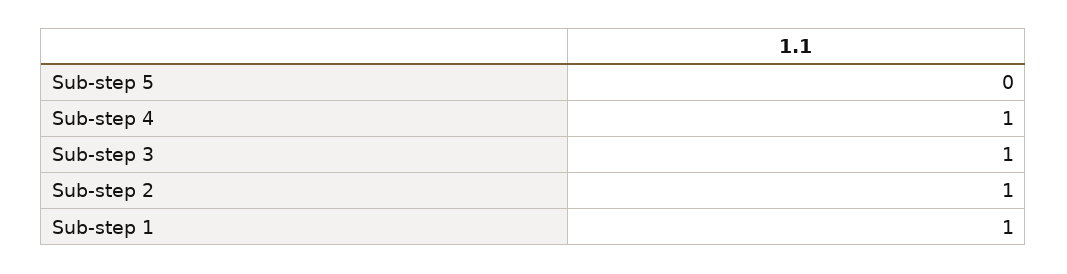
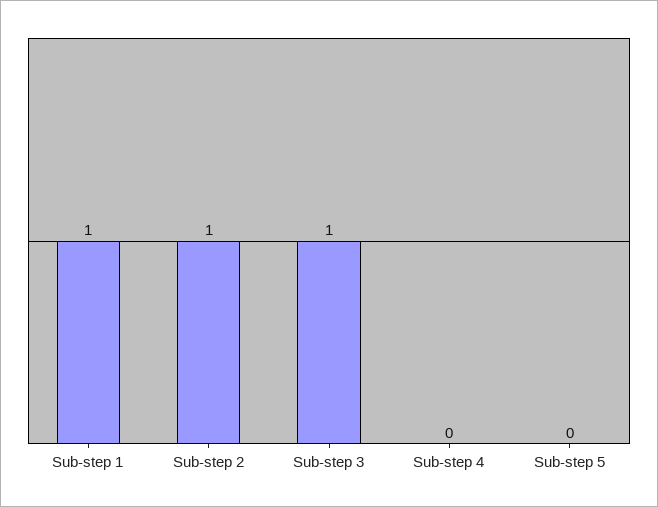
Sub-step 4: 1 -> 0

